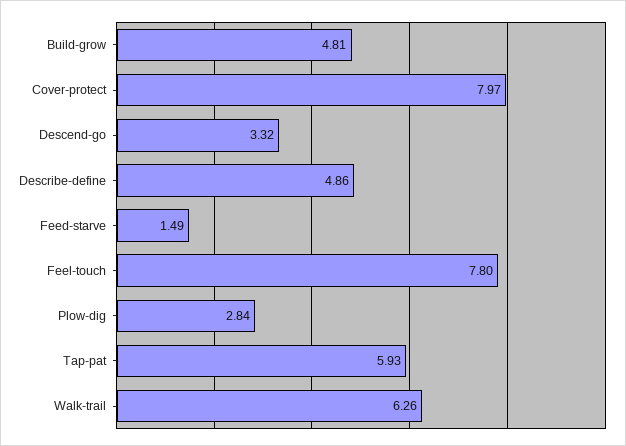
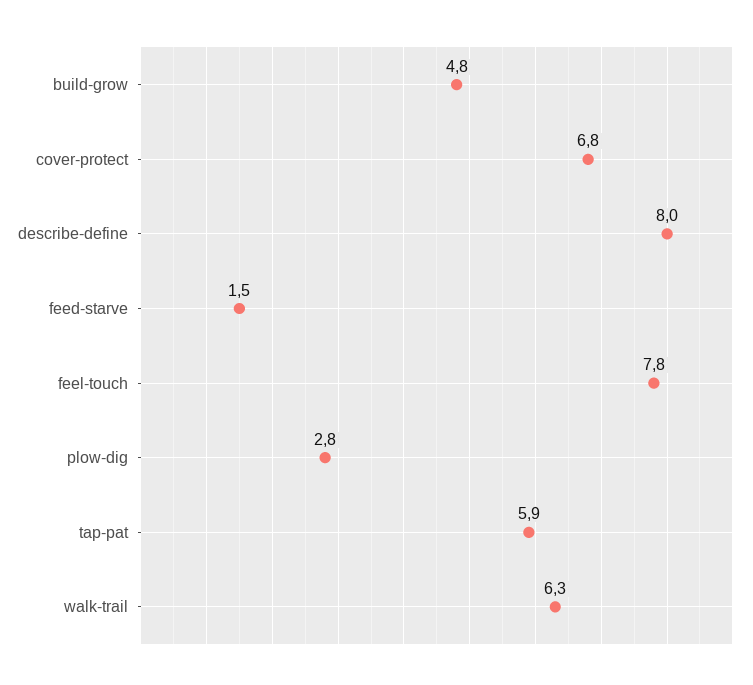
Cover-protect: 7.97 -> 6.8
Descend-go: 3.32 -> none
Describe-define: 4.86 -> 8

